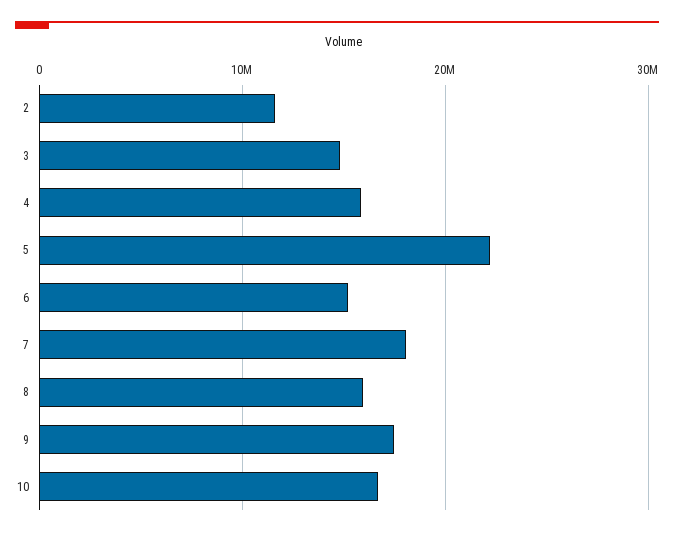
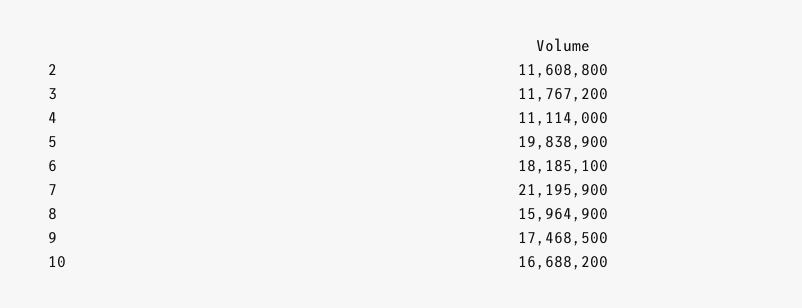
3: 15000000 -> 11767200
4: 16000000 -> 11114000
5: 22000000 -> 19838900
6: 15000000 -> 18185100
7: 18000000 -> 21195900

